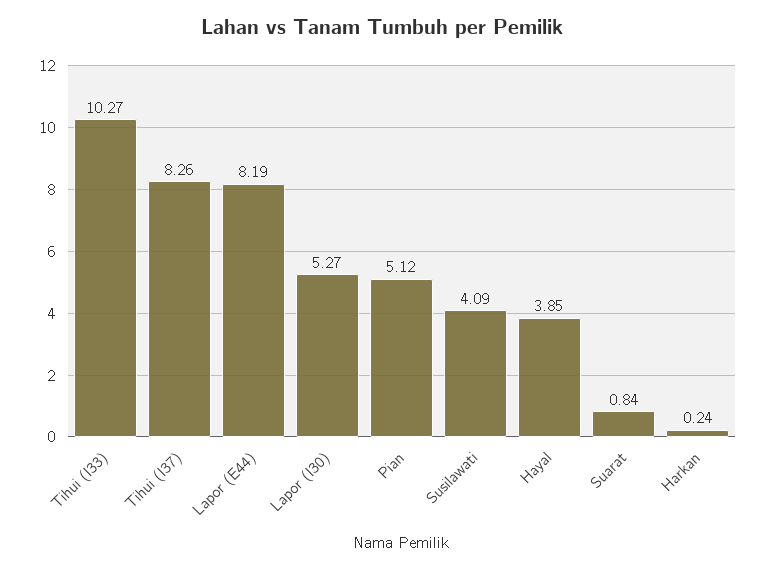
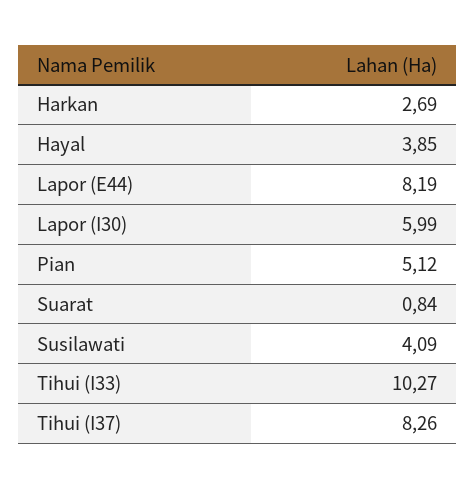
Lapor (I30): 5.27 -> 5.99
Harkan: 0.24 -> 2.69

